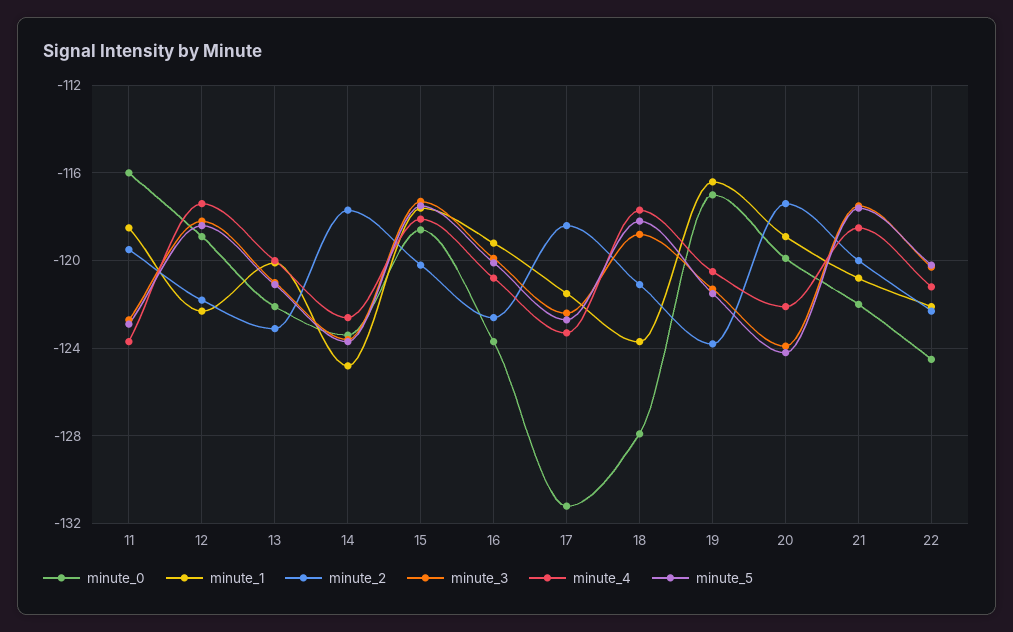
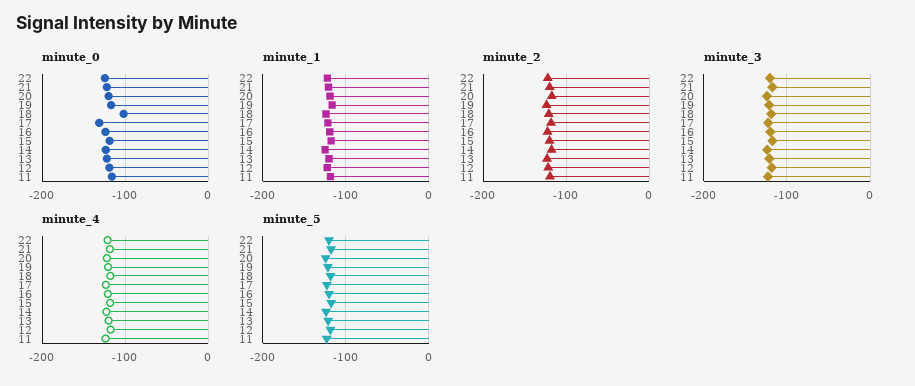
minute_0, 18: -128 -> -100

